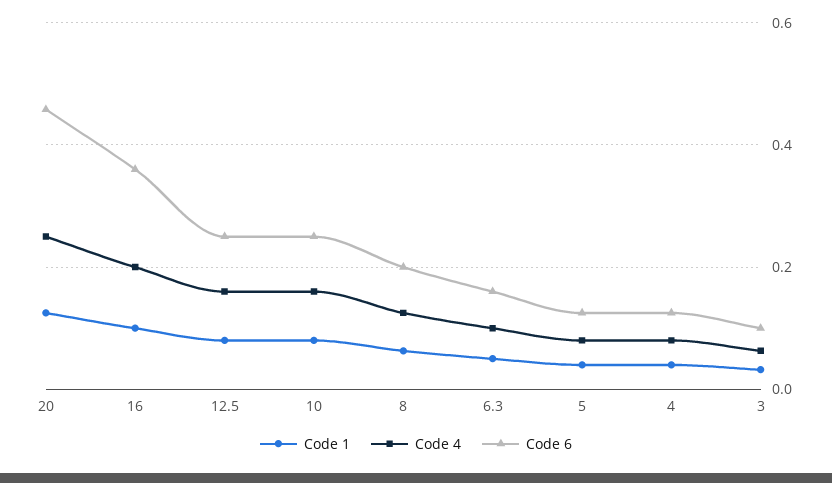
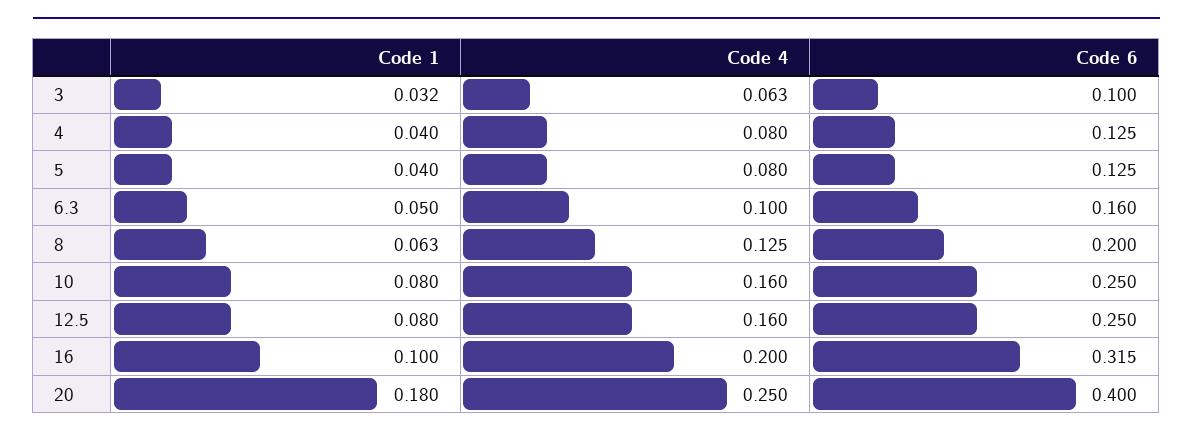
Code 1, 20: 0.12 -> 0.18
Code 6, 20: 0.46 -> 0.4
Code 6, 16: 0.36 -> 0.315

